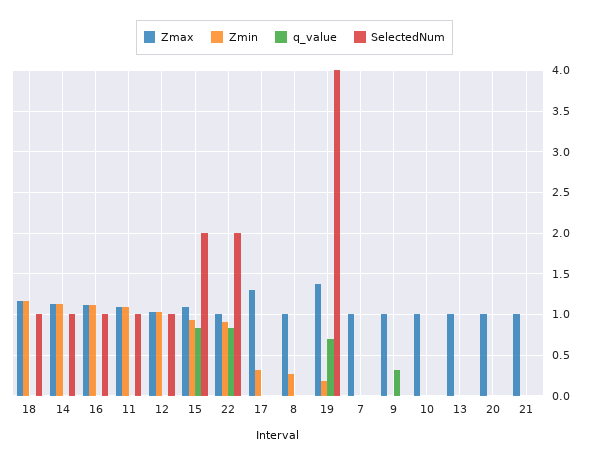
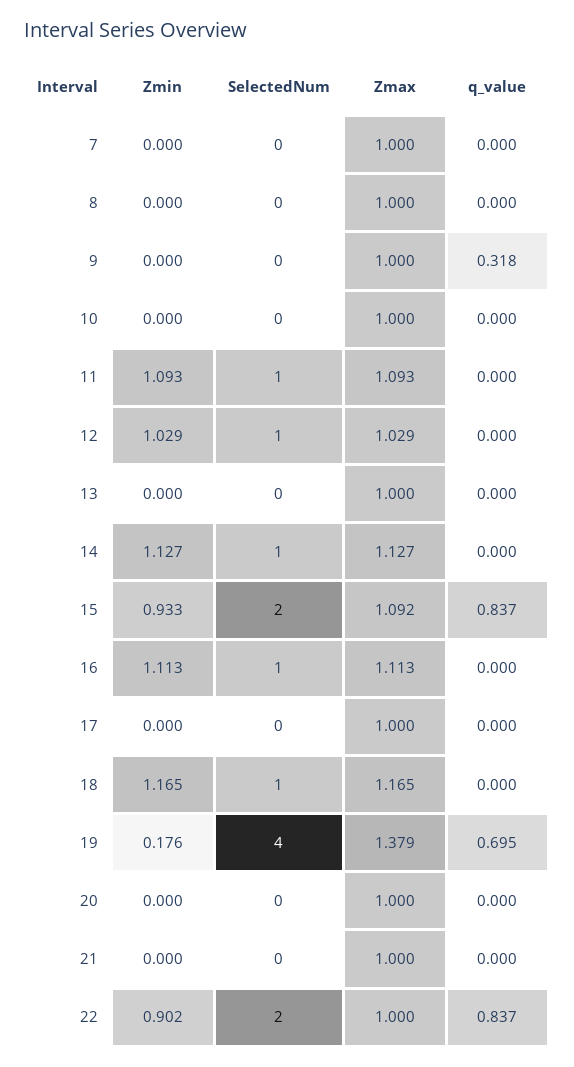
Zmax, 17: 1.3 -> 1
Zmin, 17: 0.3 -> 0
Zmin, 8: 0.3 -> 0

